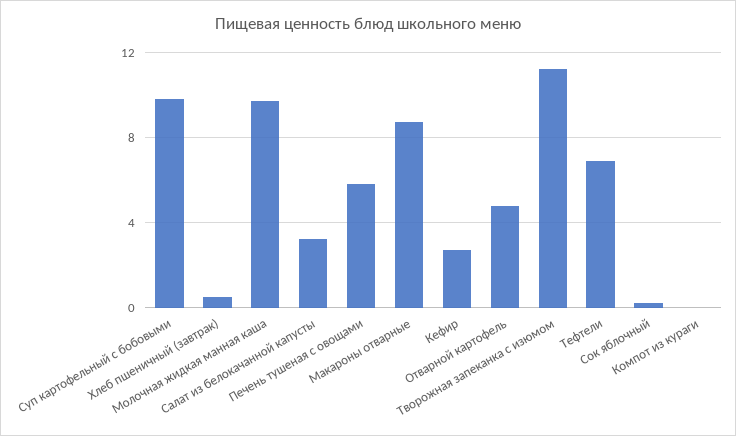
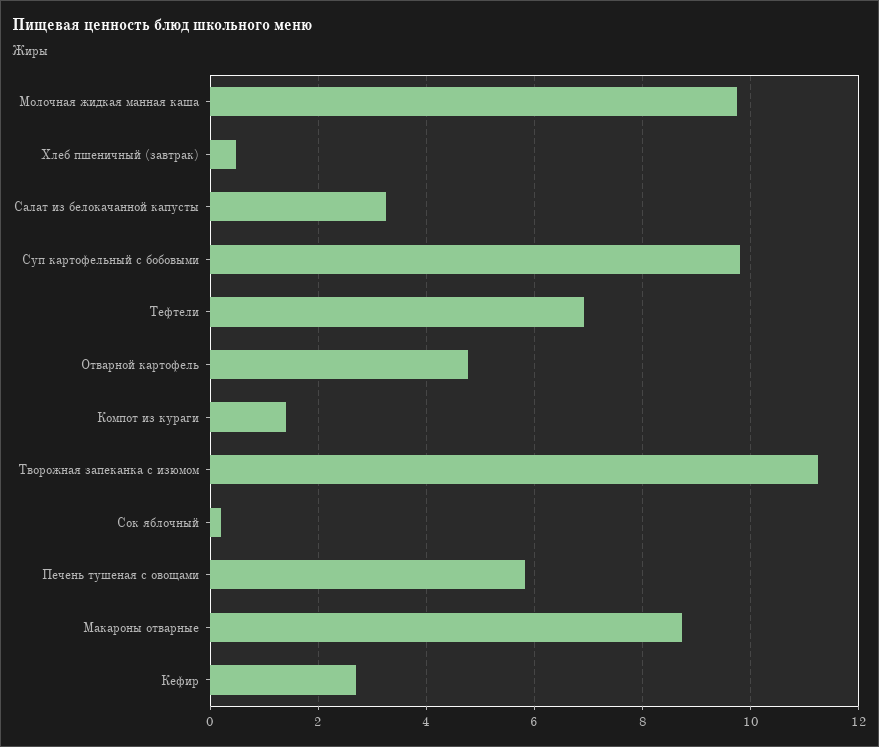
Компот из кураги: 0 -> 1.4

